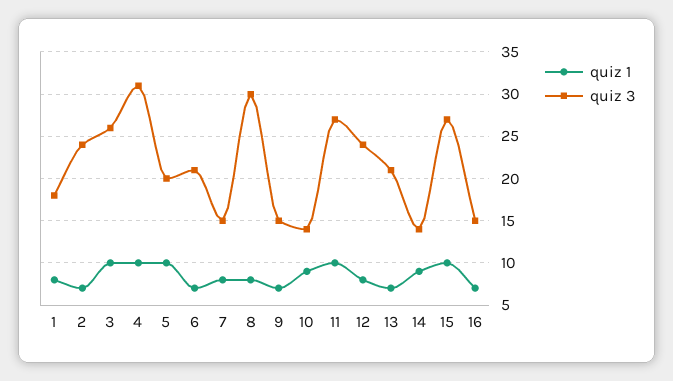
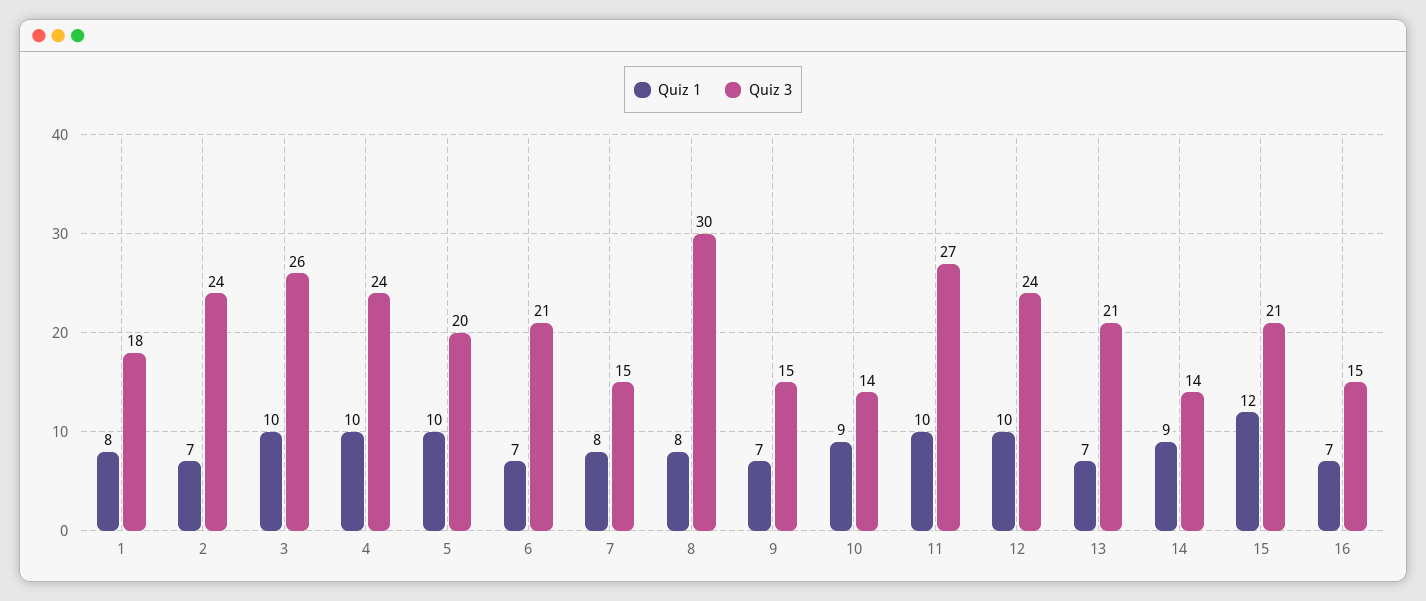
quiz 3, 4: 31 -> 24
quiz 1, 12: 8 -> 10
quiz 1, 15: 10 -> 12
quiz 3, 15: 27 -> 21

